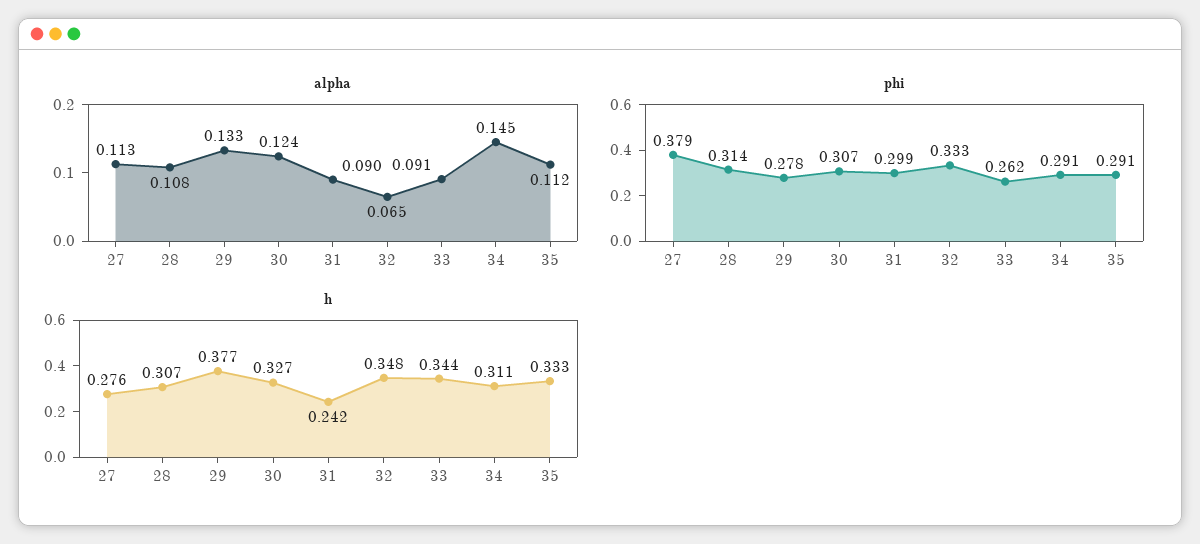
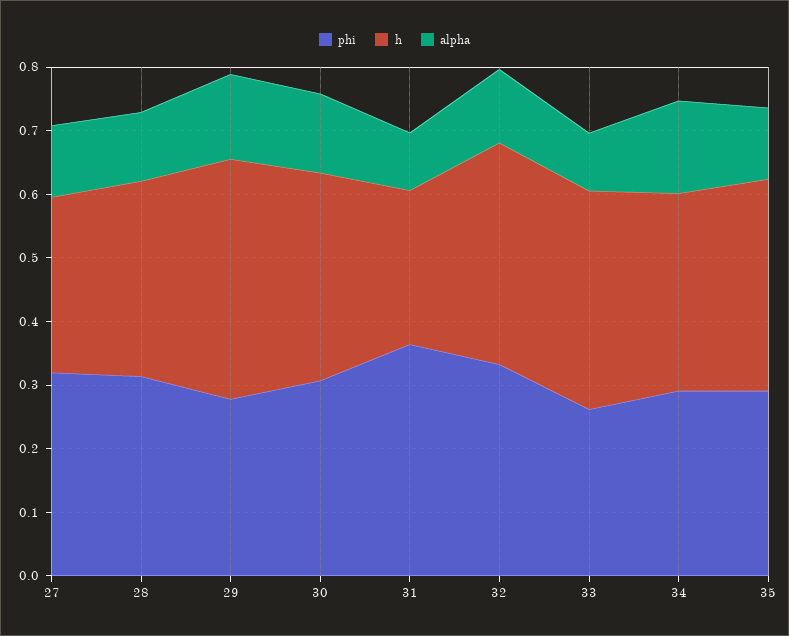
alpha, 32: 0.065 -> 0.12
phi, 27: 0.379 -> 0.32
phi, 31: 0.299 -> 0.36

